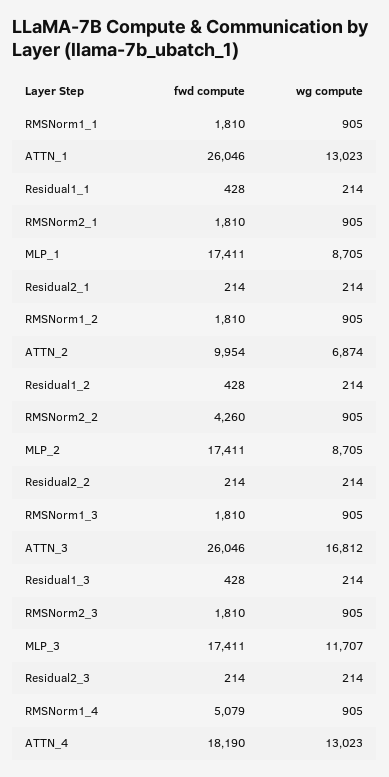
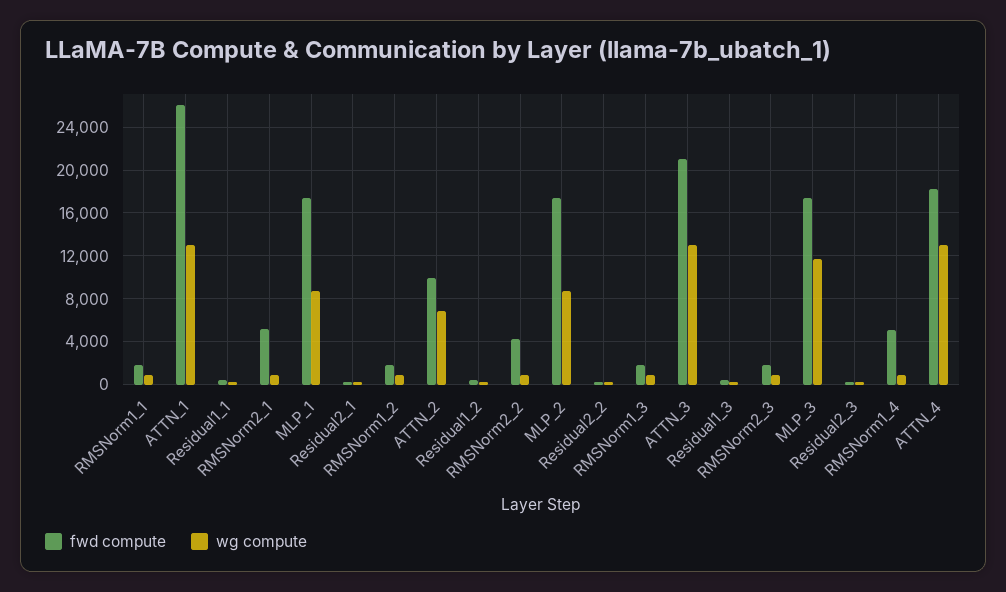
fwd compute, RMSNorm2_1: 1810 -> 5000
fwd compute, ATTN_3: 26046 -> 21000
wg compute, ATTN_3: 16812 -> 13000

